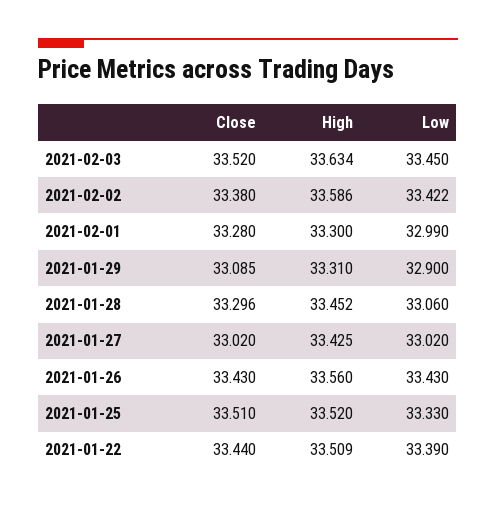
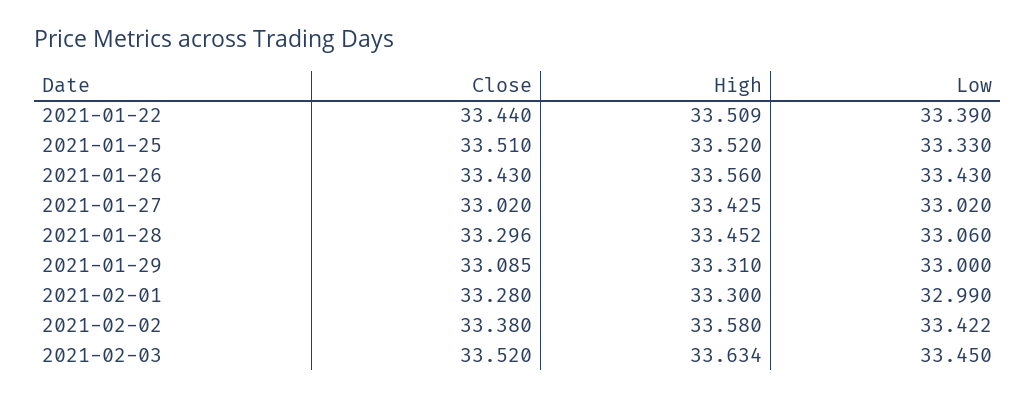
High, 2021-02-02: 33.586 -> 33.58
Low, 2021-01-29: 32.9 -> 33

